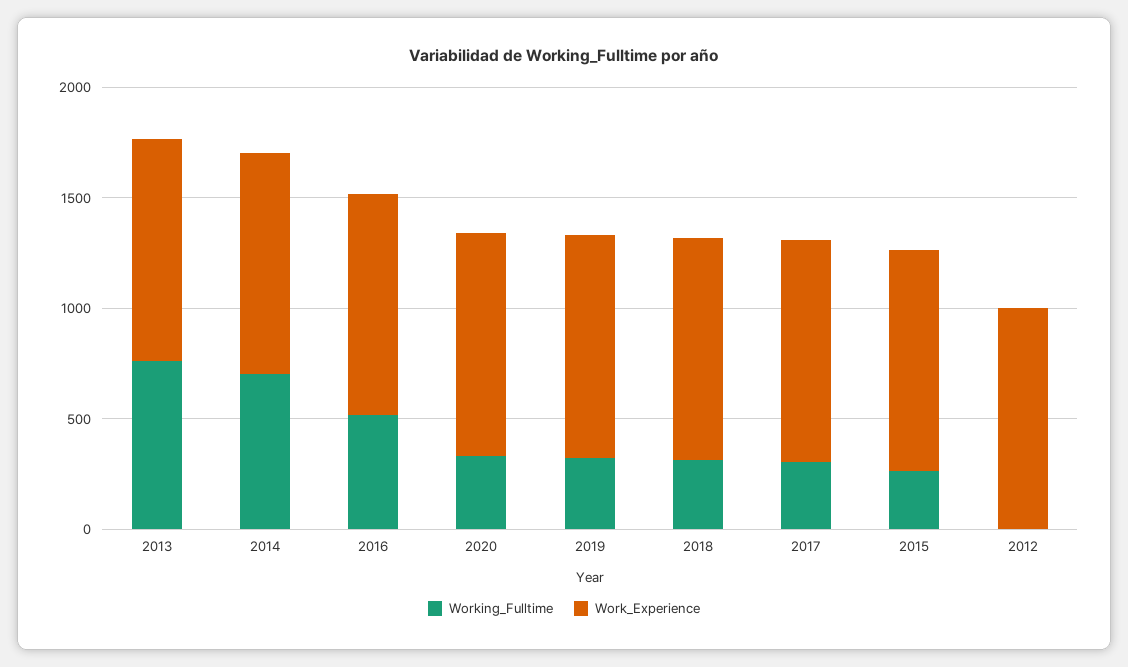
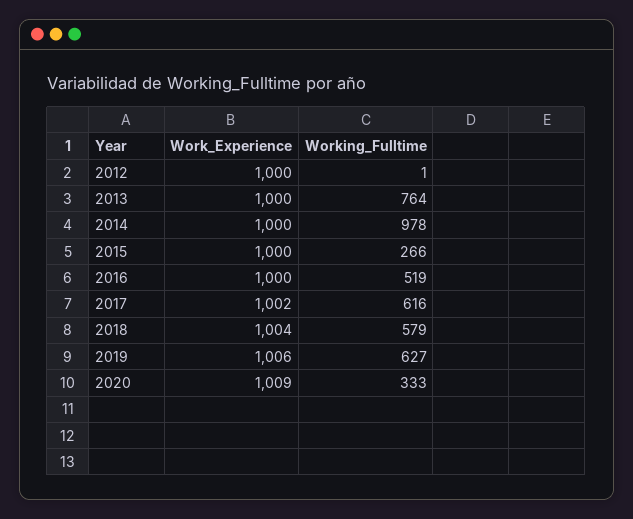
Working_Fulltime, 2014: 700 -> 978
Working_Fulltime, 2019: 300 -> 627
Working_Fulltime, 2018: 300 -> 579
Working_Fulltime, 2017: 300 -> 616

